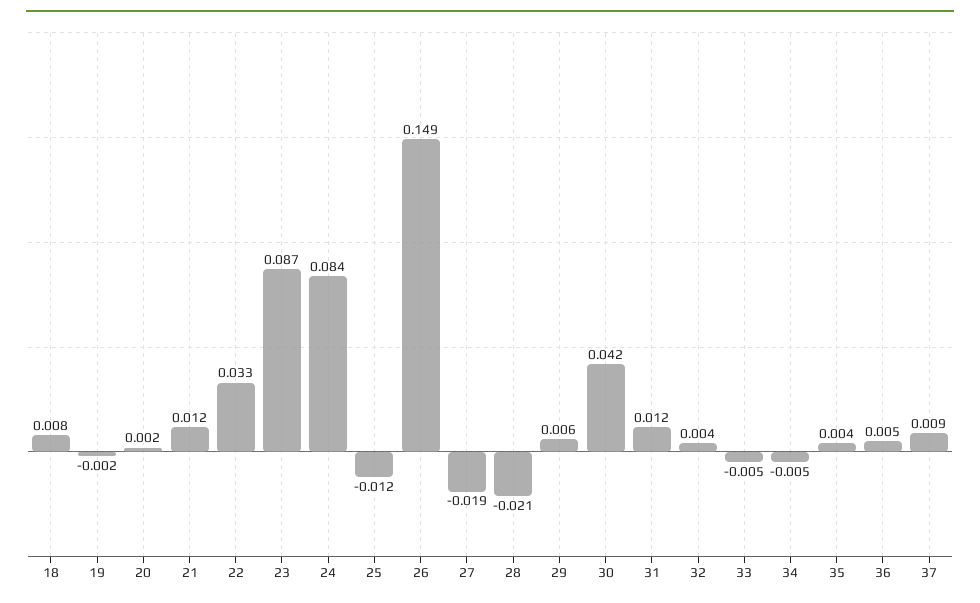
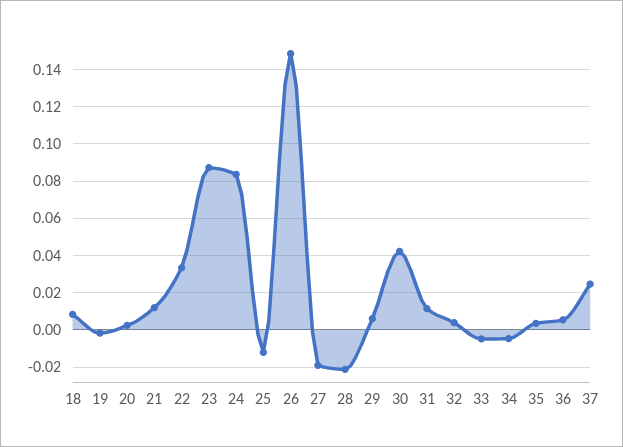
37: 0.009 -> 0.025

